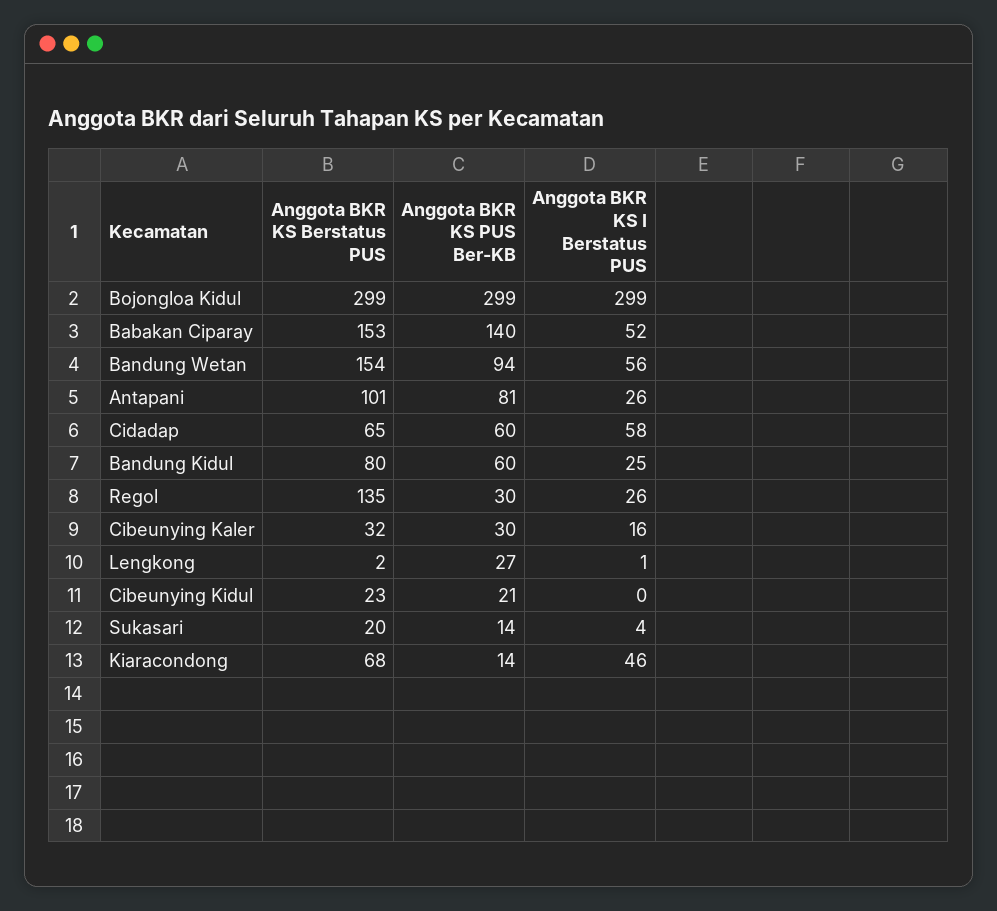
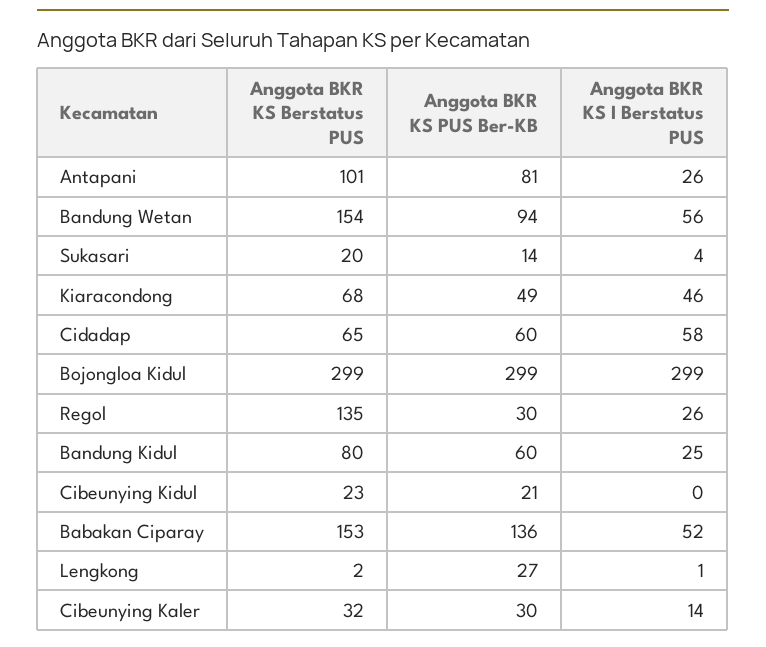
Anggota BKR KS PUS Ber-KB, Babakan Ciparay: 140 -> 136
Anggota BKR KS I Berstatus PUS, Cibeunying Kaler: 16 -> 14
Anggota BKR KS PUS Ber-KB, Kiaracondong: 14 -> 49

